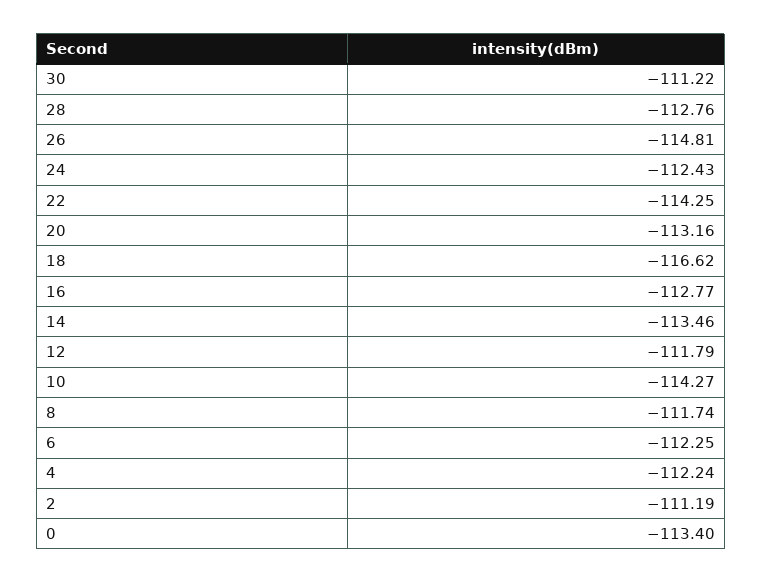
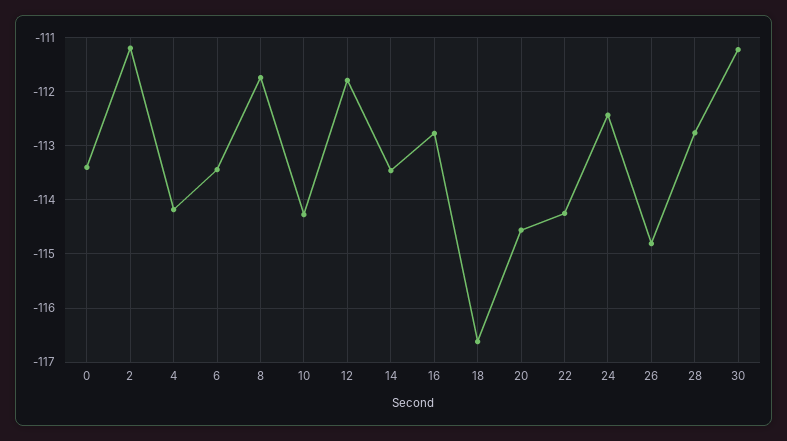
20: -113.16 -> -114.6
6: -112.25 -> -113.4
4: -112.24 -> -114.2

